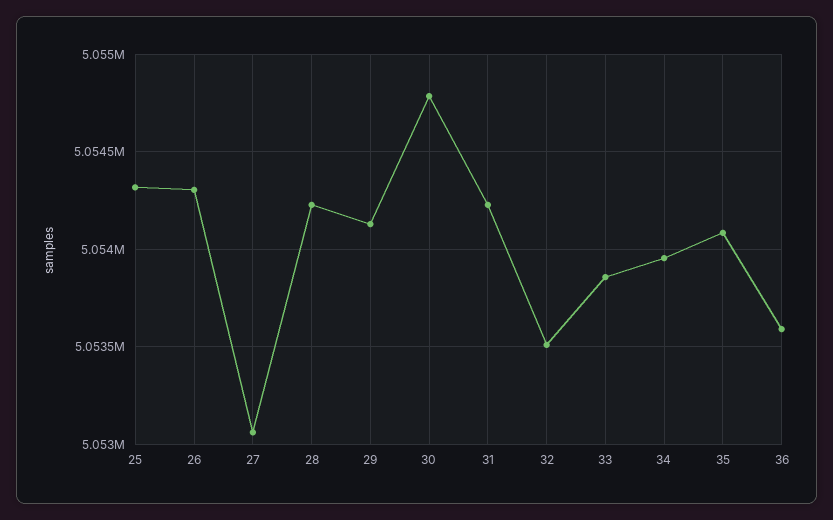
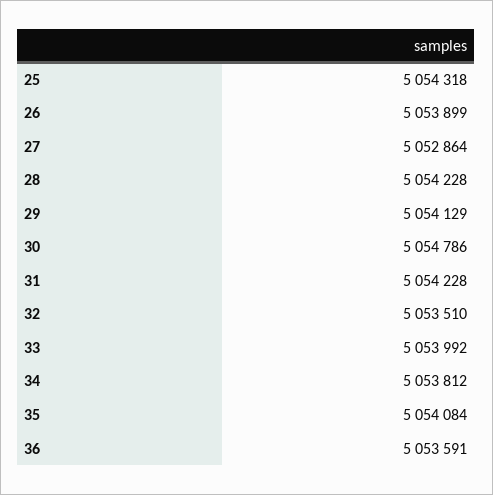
26: 5054300 -> 5053899
27: 5053050 -> 5052864
33: 5053850 -> 5053992
34: 5053950 -> 5053812

